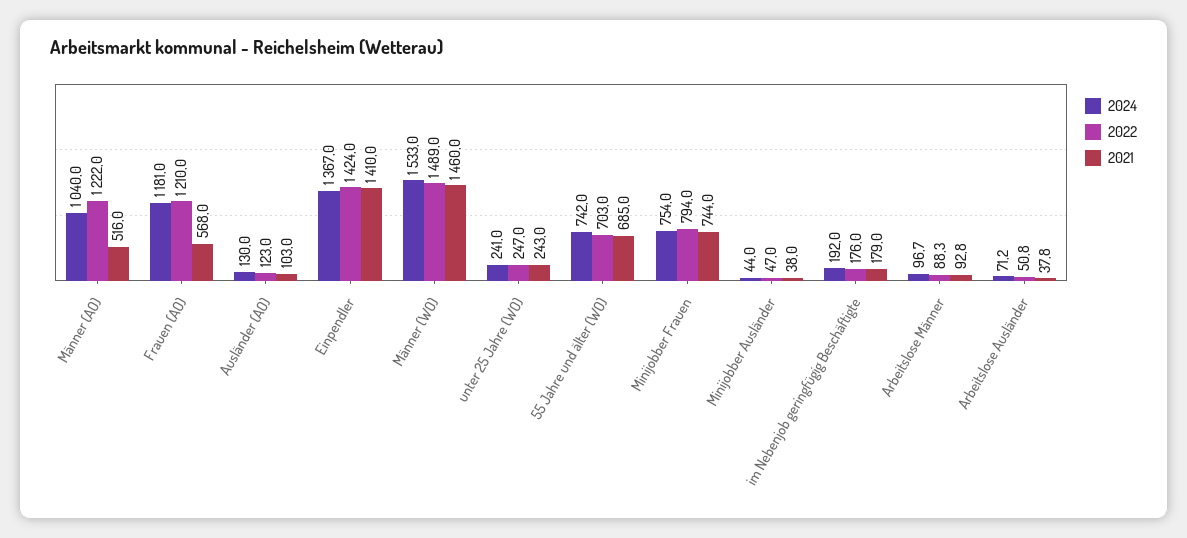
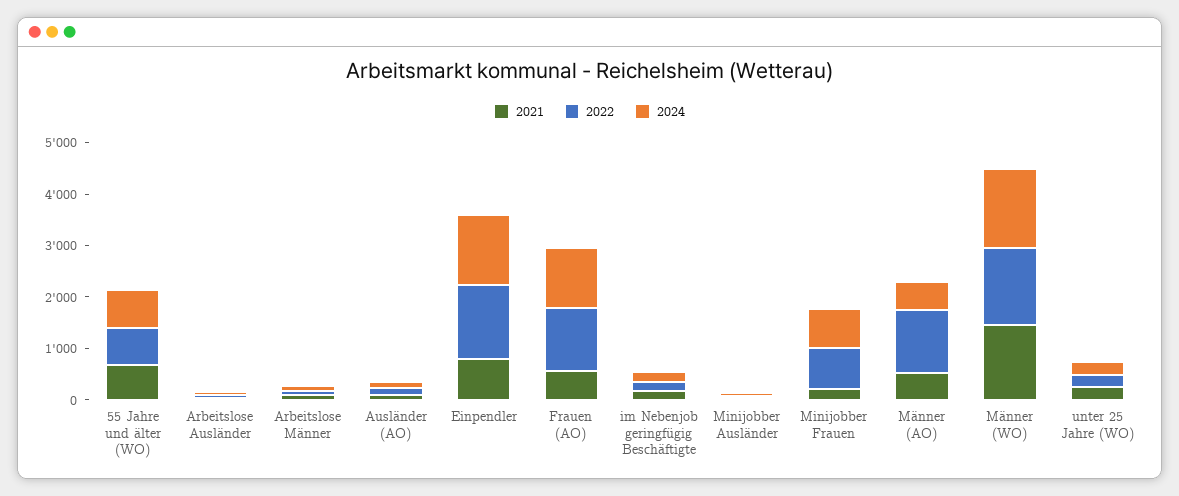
2024, Männer (AO): 1040 -> 600
2021, Einpendler: 1410 -> 800
2021, Minijobber Frauen: 744 -> 200

